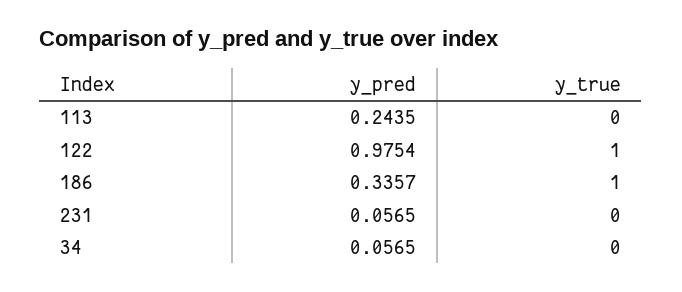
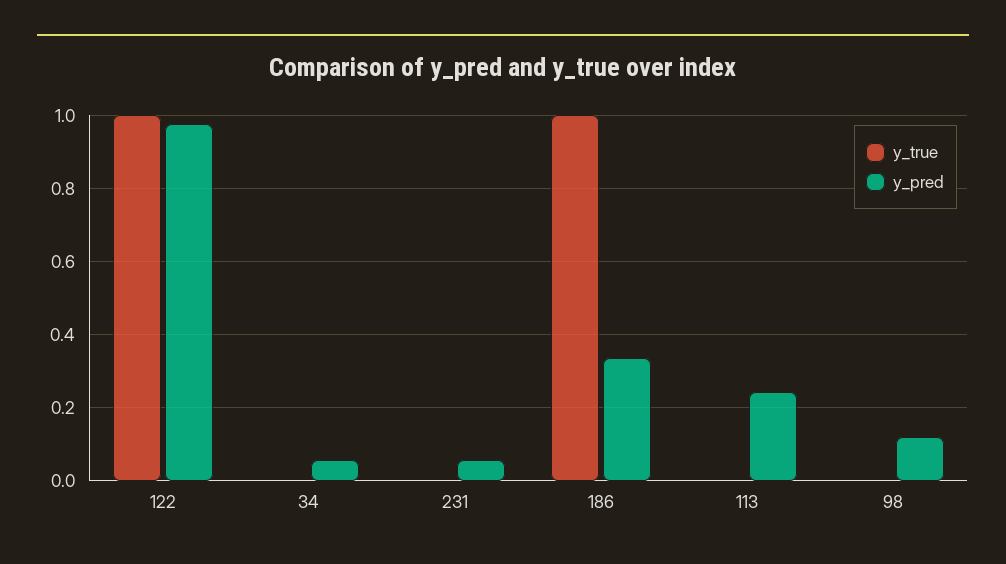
y_true, 98: none -> 0
y_pred, 98: none -> 0.12

